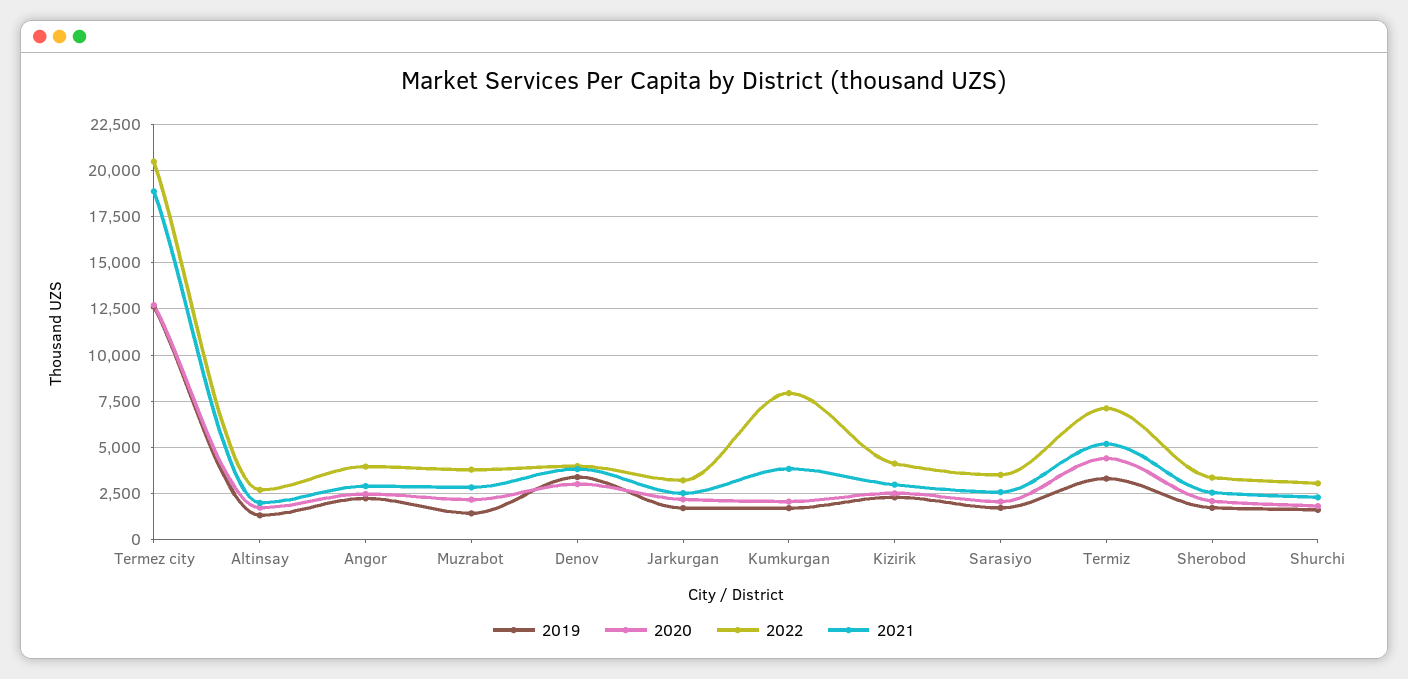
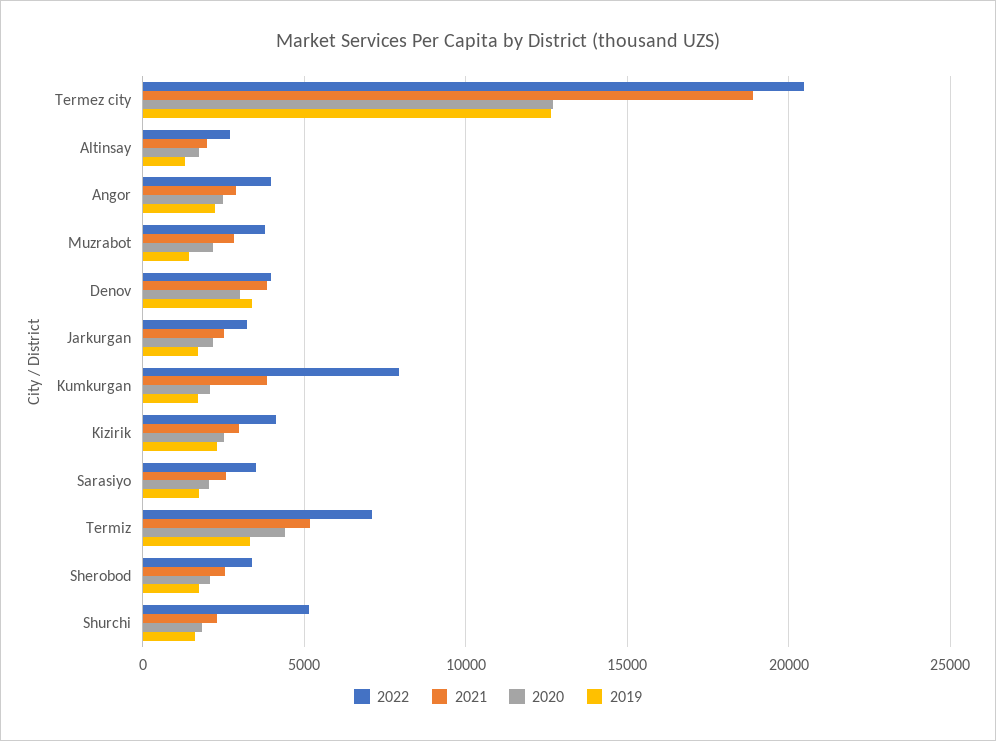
2022, Shurchi: 3000 -> 5000

